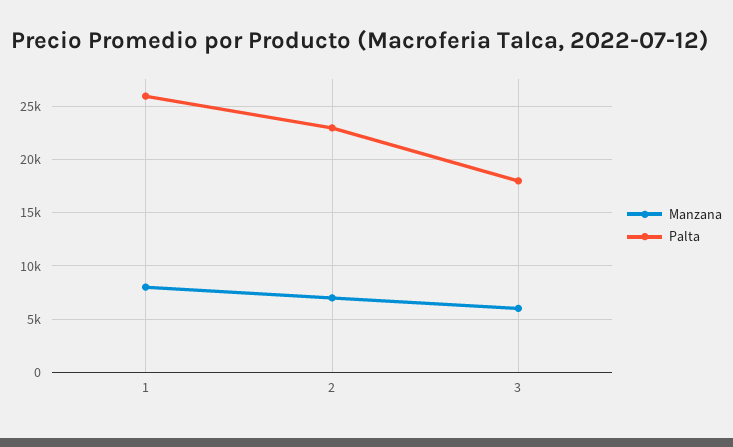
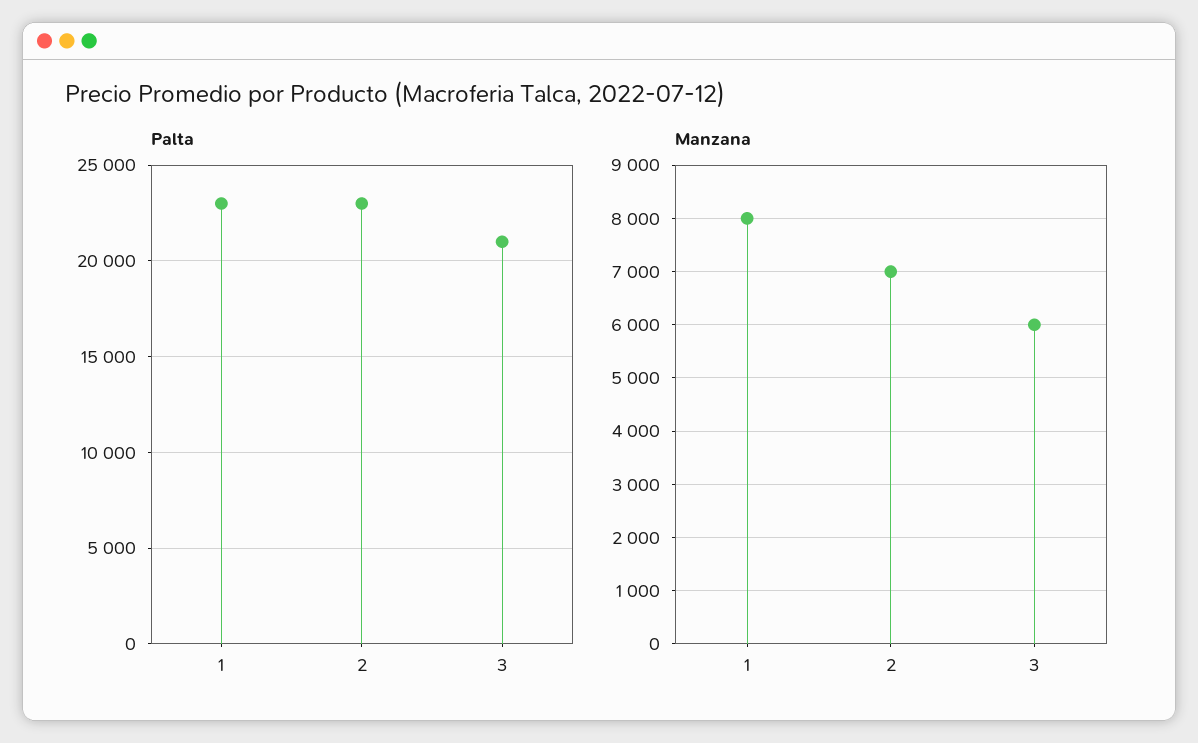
Palta, 1: 26000 -> 23000
Palta, 3: 18000 -> 21000

